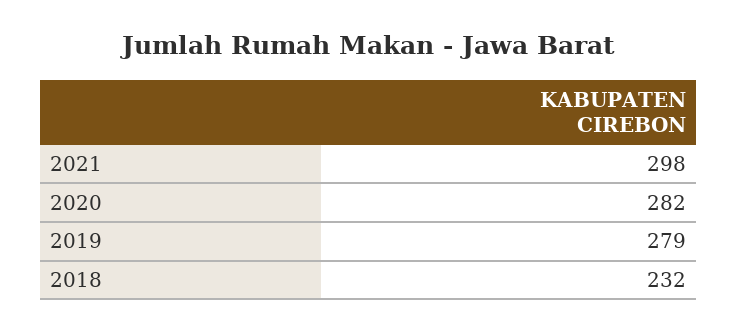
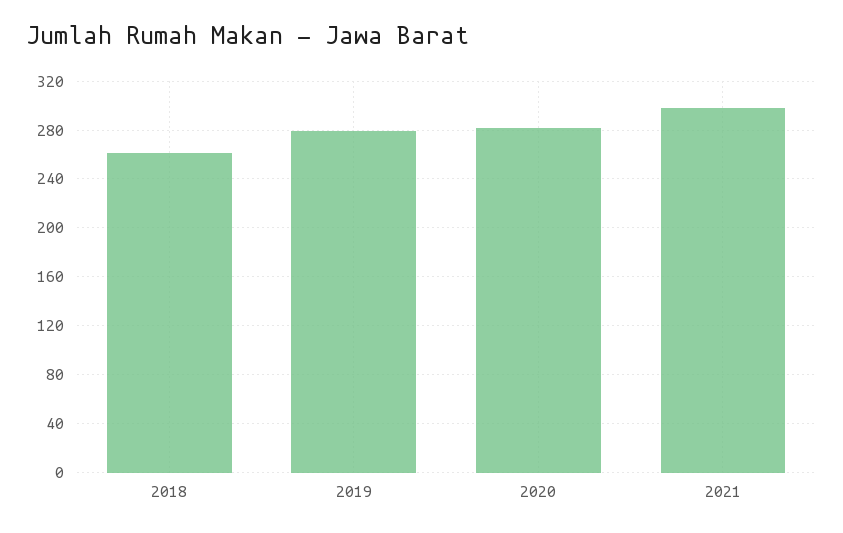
2018: 232 -> 260

